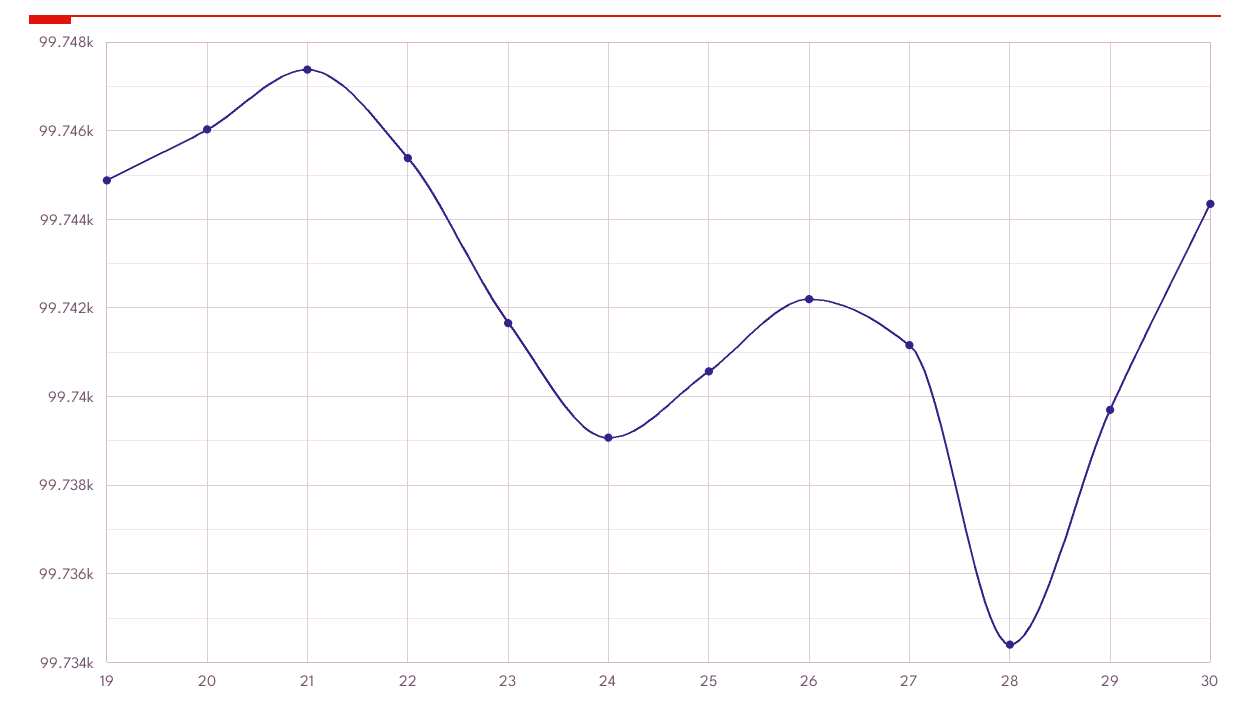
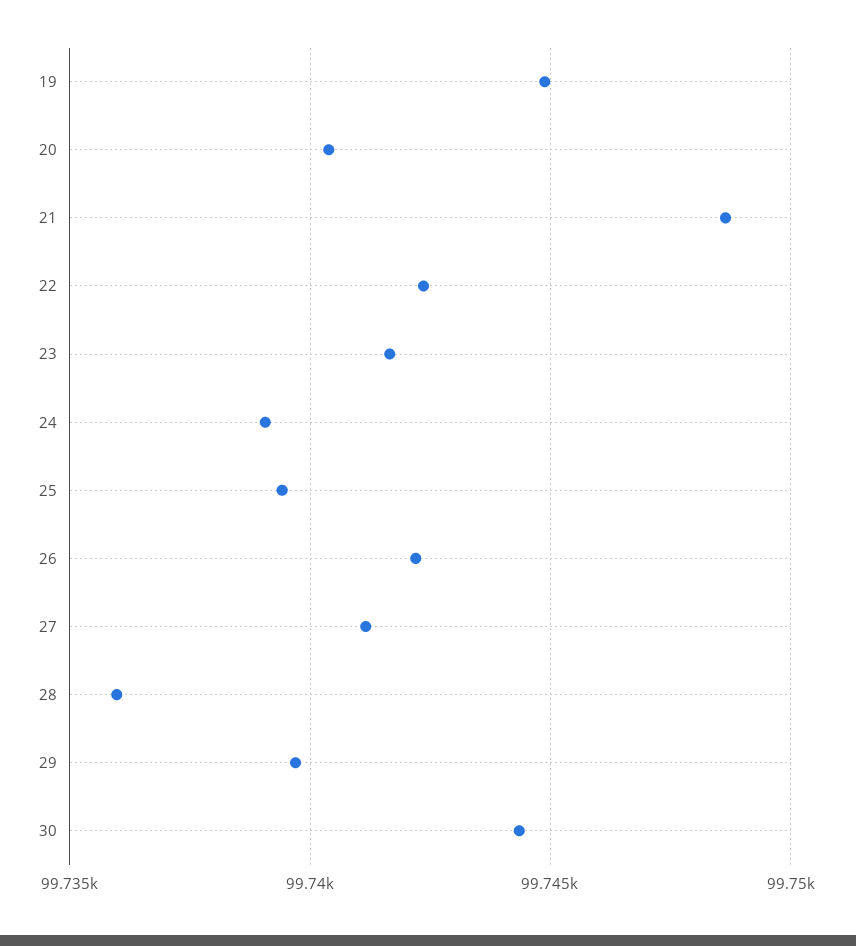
20: 99746 -> 99740.5
21: 99747.4 -> 99748.5
22: 99745.4 -> 99742.5
25: 99740.6 -> 99739.5
28: 99734.4 -> 99736

